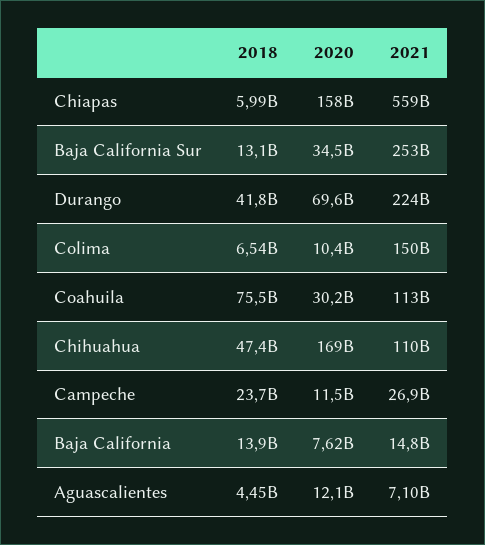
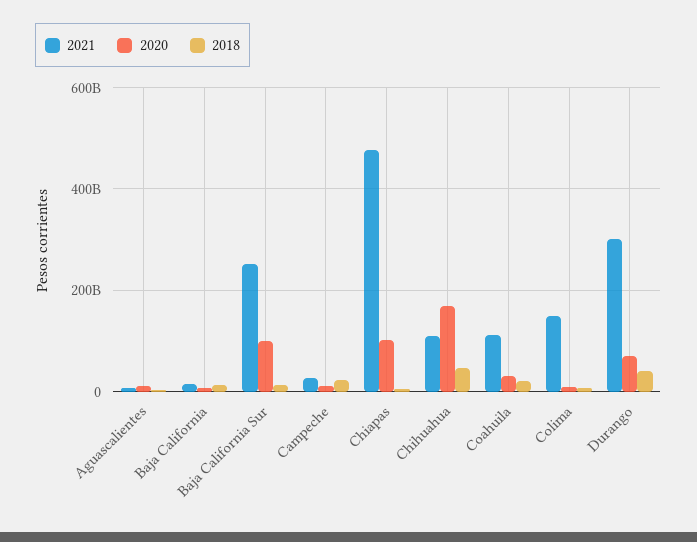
2020, Chiapas: 158000000000 -> 100000000000
2021, Chiapas: 559000000000 -> 480000000000
2020, Baja California Sur: 34500000000 -> 100000000000
2021, Durango: 224000000000 -> 300000000000
2018, Coahuila: 75500000000 -> 20000000000

